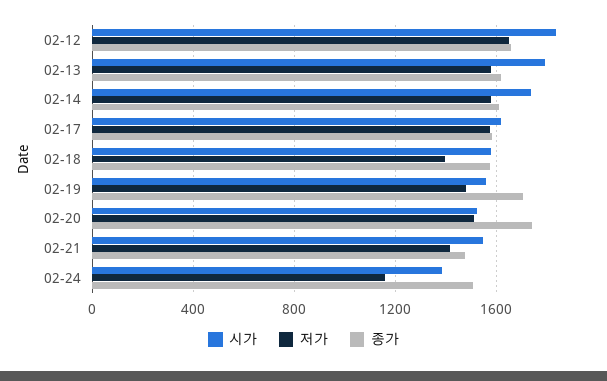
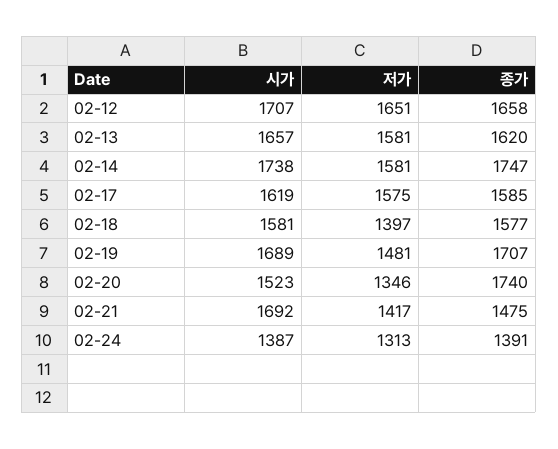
시가, 02-12: 1850 -> 1707
시가, 02-13: 1800 -> 1657
종가, 02-14: 1600 -> 1747
시가, 02-19: 1550 -> 1689
저가, 02-20: 1500 -> 1346
시가, 02-21: 1550 -> 1692
저가, 02-24: 1150 -> 1313
종가, 02-24: 1500 -> 1391

